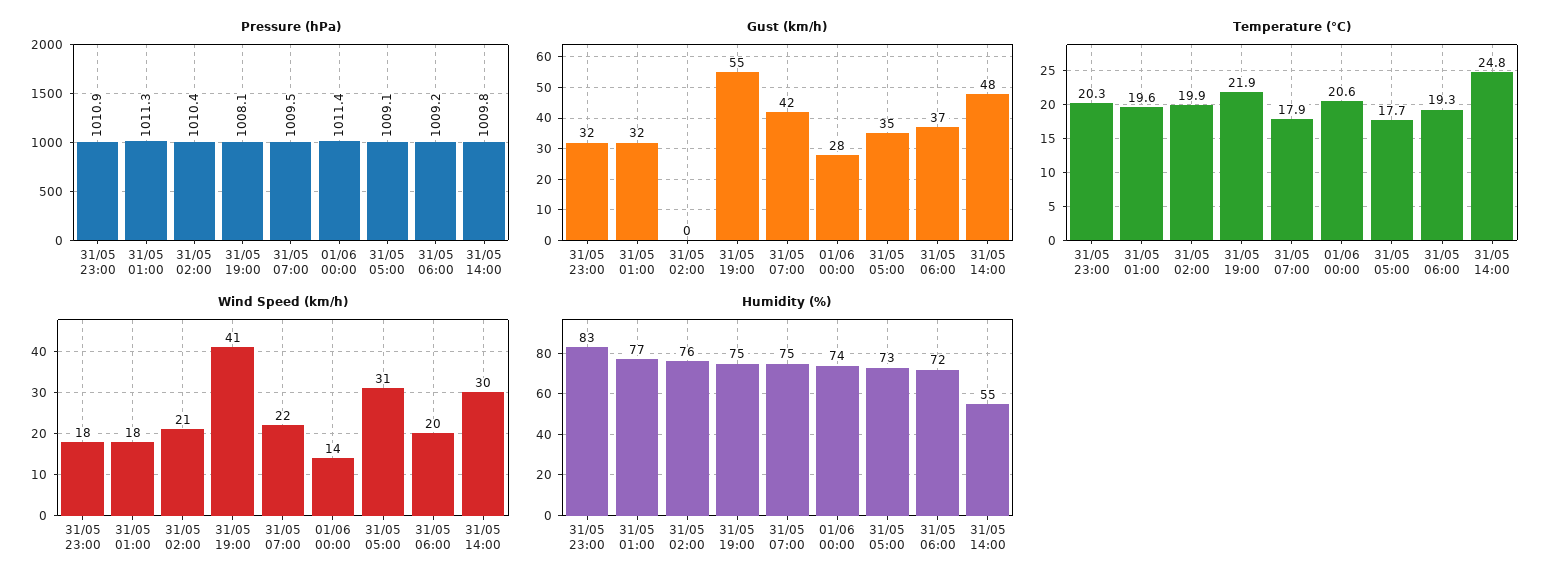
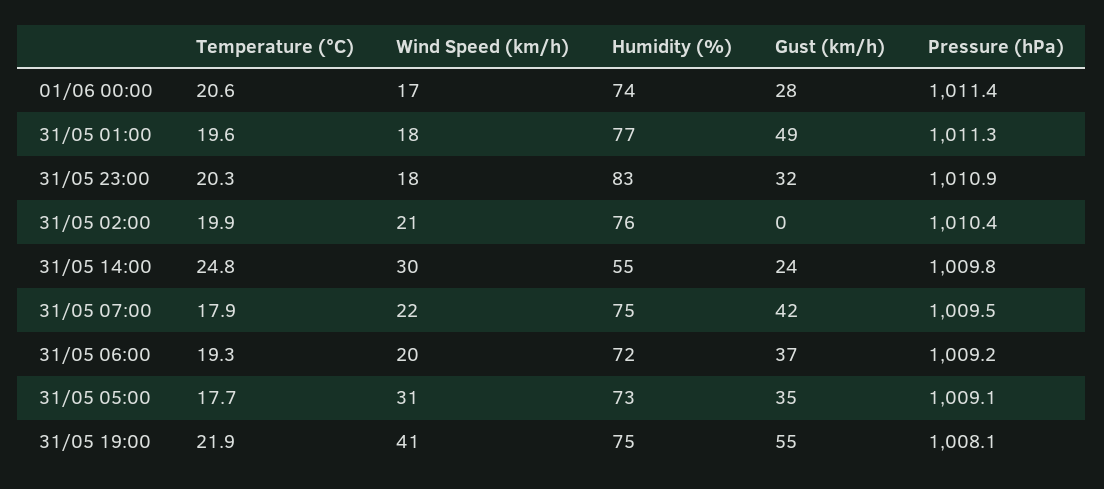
Gust (km/h), 31/05 01:00: 32 -> 49
Gust (km/h), 31/05 14:00: 48 -> 24
Wind Speed (km/h), 01/06 00:00: 14 -> 17

